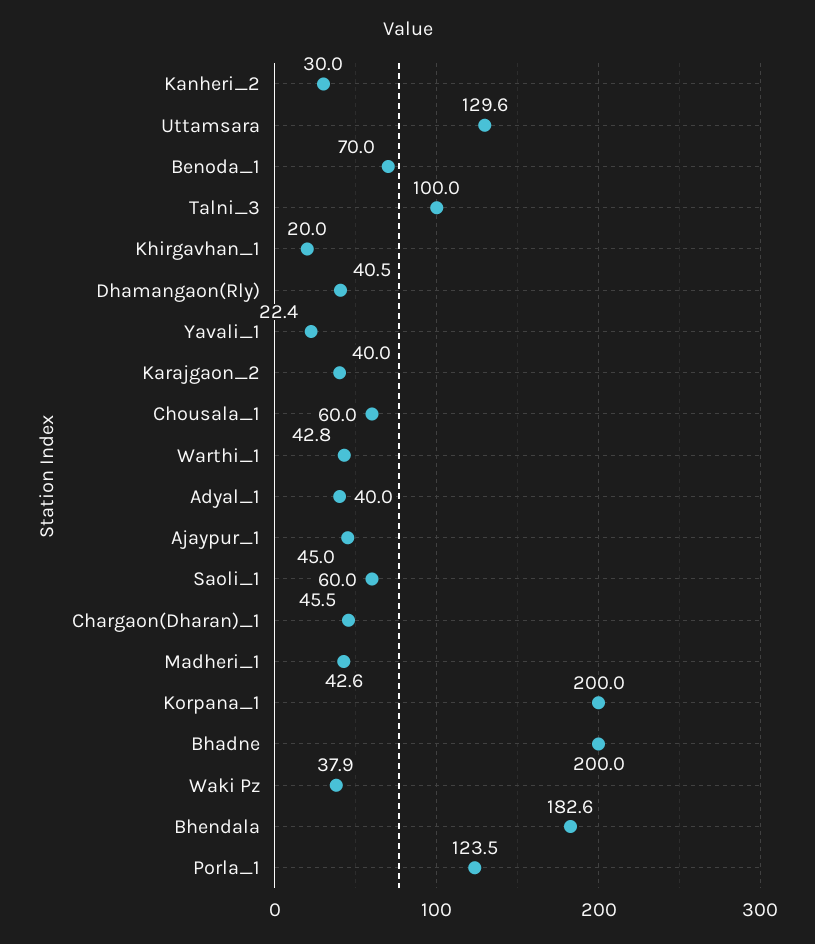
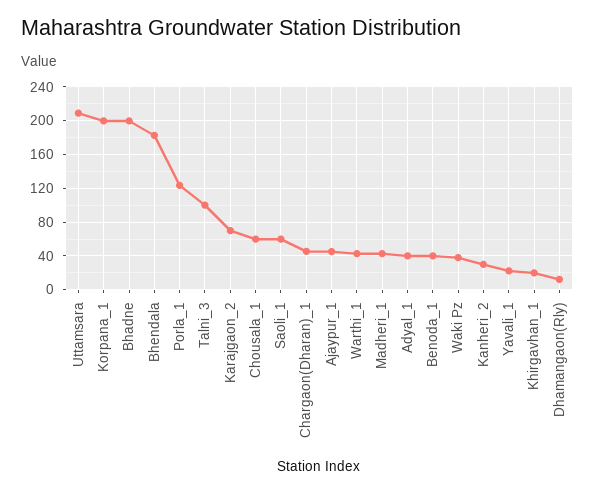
Uttamsara: 129.6 -> 210
Benoda_1: 70 -> 40
Dhamangaon(Rly): 40.5 -> 10
Karajgaon_2: 40 -> 70

